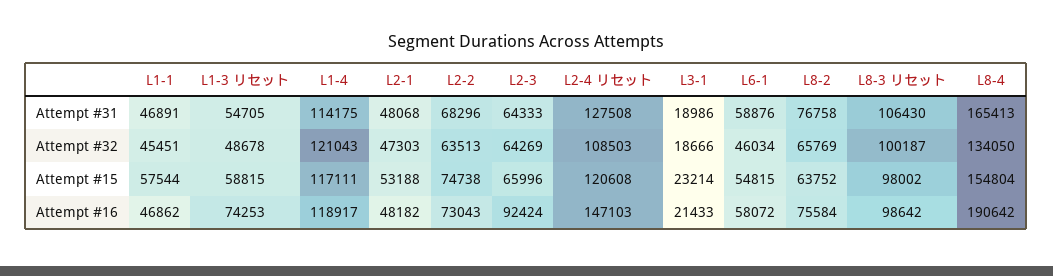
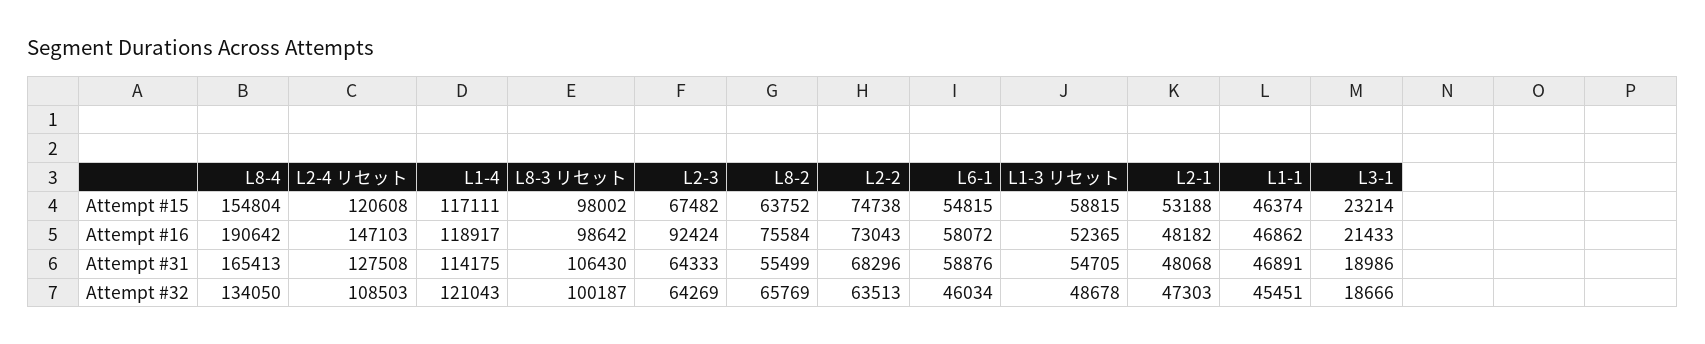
L8-2, Attempt #31: 76758 -> 55499
L1-1, Attempt #15: 57544 -> 46374
L2-3, Attempt #15: 65996 -> 67482
L1-3 リセット, Attempt #16: 74253 -> 52365

